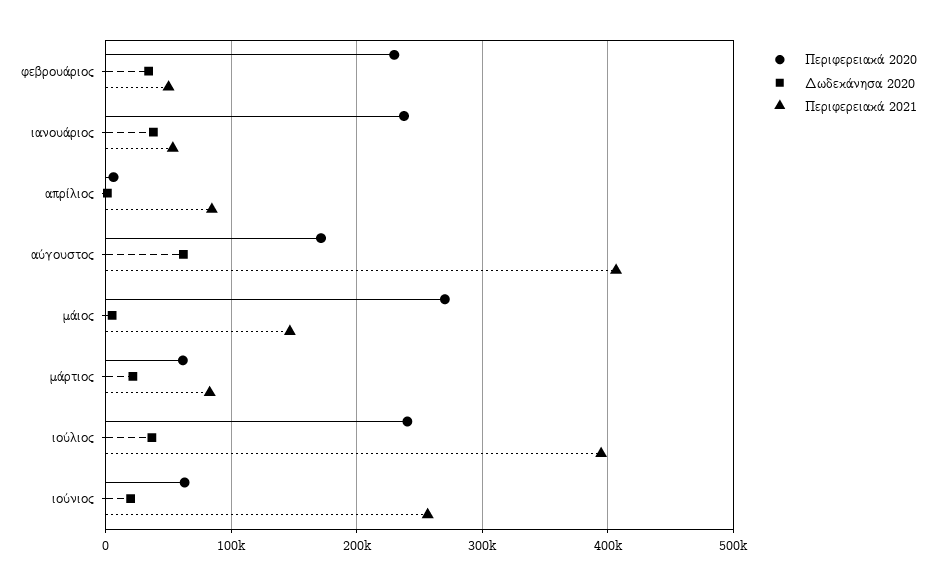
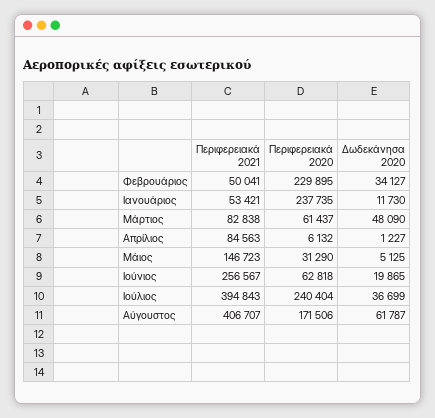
Δωδεκάνησα 2020, ιανουάριος: 40000 -> 11730
Περιφερειακά 2020, μάιος: 270000 -> 31290
Δωδεκάνησα 2020, μάρτιος: 20000 -> 48090

